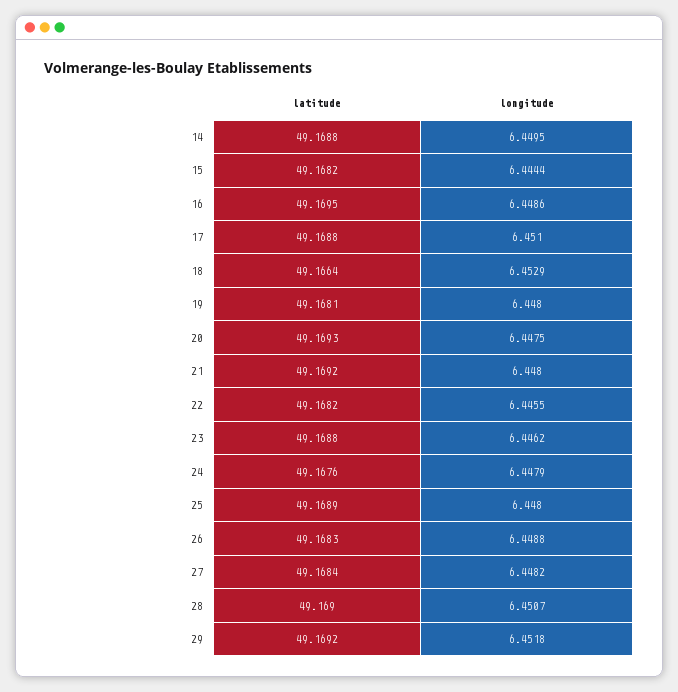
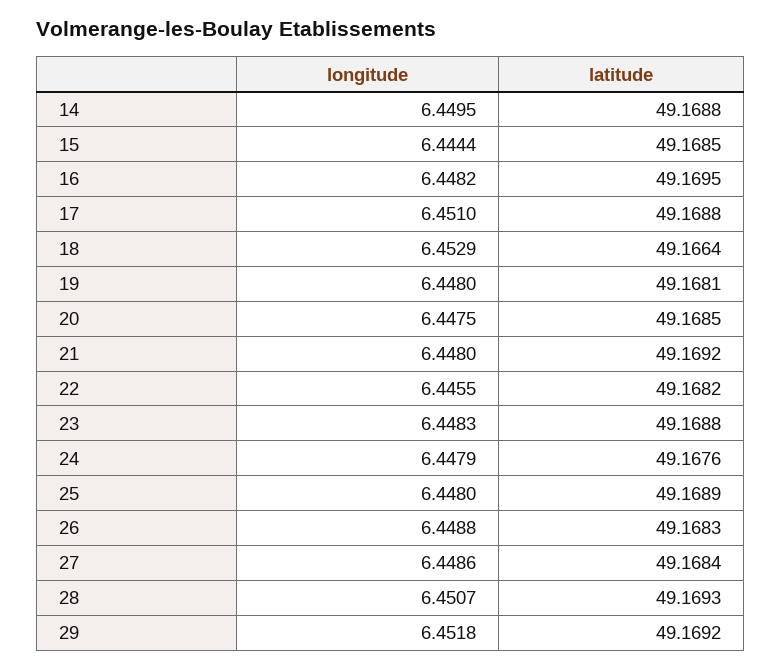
latitude, 15: 49.1682 -> 49.1685
longitude, 16: 6.4486 -> 6.4482
latitude, 20: 49.1693 -> 49.1685
longitude, 23: 6.4462 -> 6.4483
longitude, 27: 6.4482 -> 6.4486
latitude, 28: 49.169 -> 49.1693

